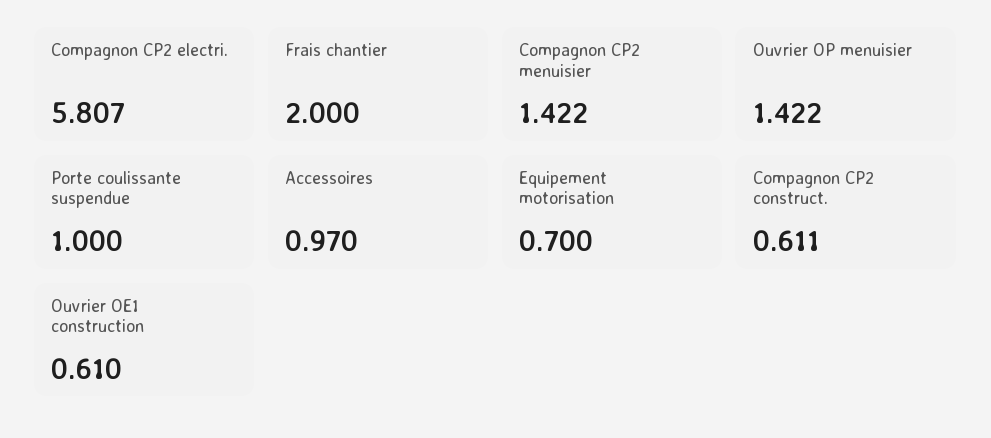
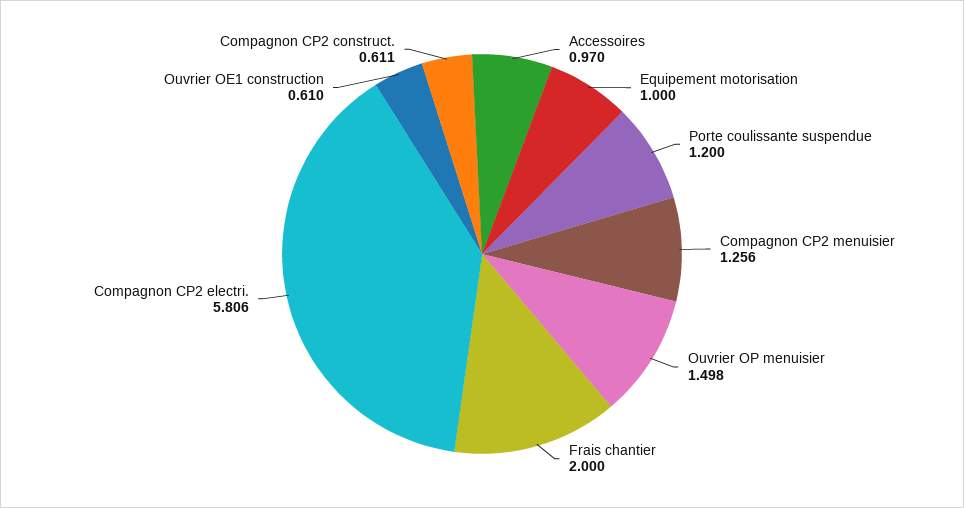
Compagnon CP2 electri.: 5.807 -> 5.806
Compagnon CP2 menuisier: 1.422 -> 1.256
Ouvrier OP menuisier: 1.422 -> 1.498
Porte coulissante suspendue: 1 -> 1.2
Equipement motorisation: 0.7 -> 1

